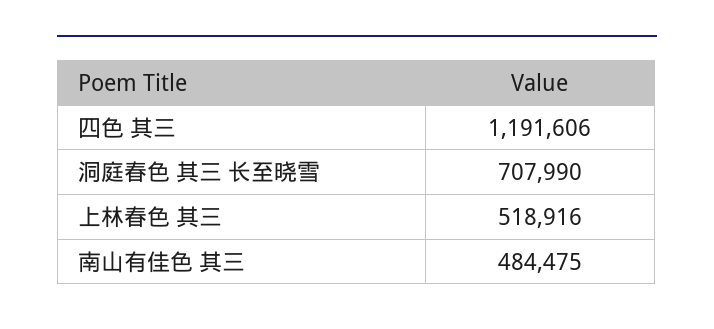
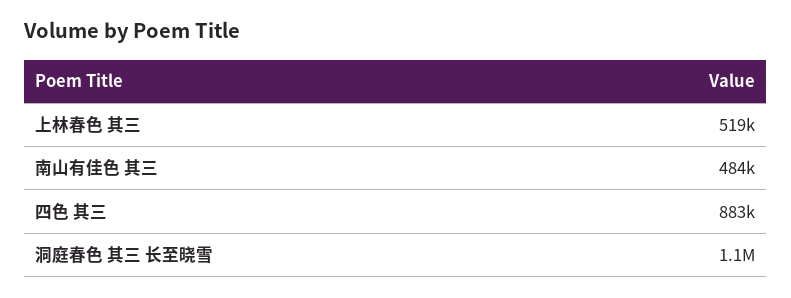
四色 其三: 1191606 -> 883000
洞庭春色 其三 长至晓雪: 707990 -> 1100000

